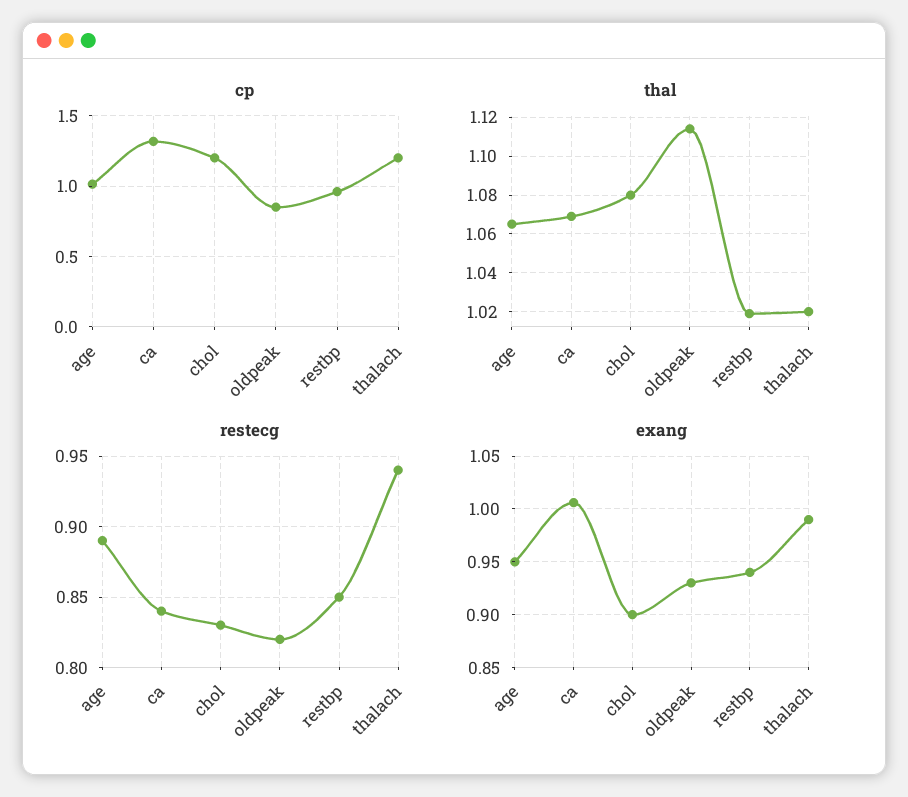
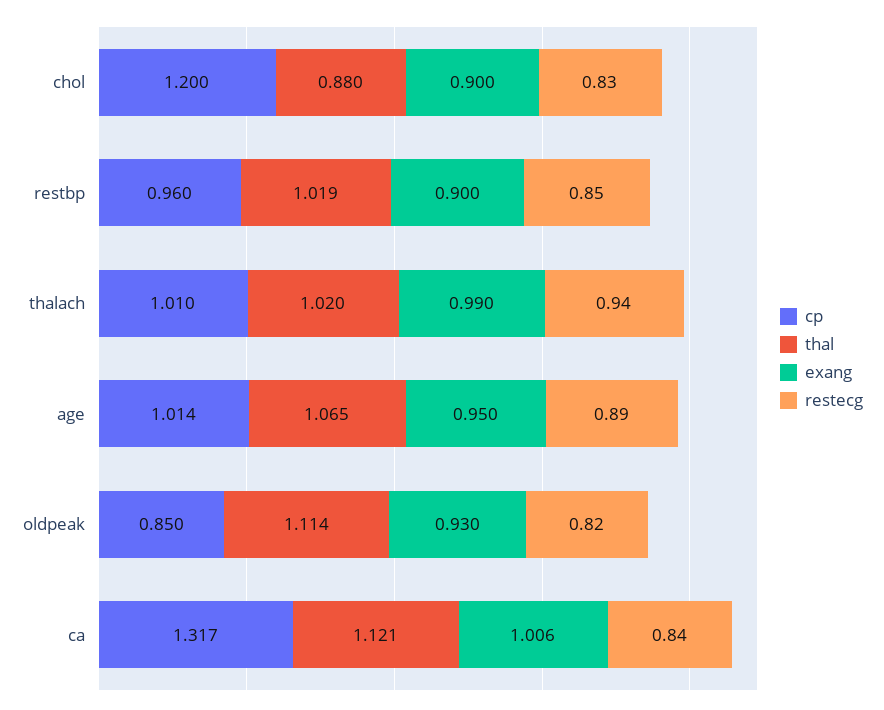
cp, thalach: 1.2 -> 1.01
thal, ca: 1.07 -> 1.121
thal, chol: 1.08 -> 0.88
exang, restbp: 0.94 -> 0.9

